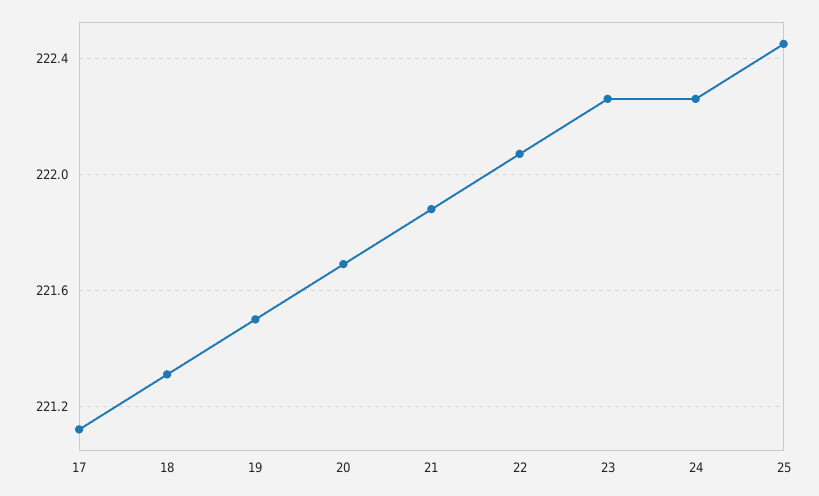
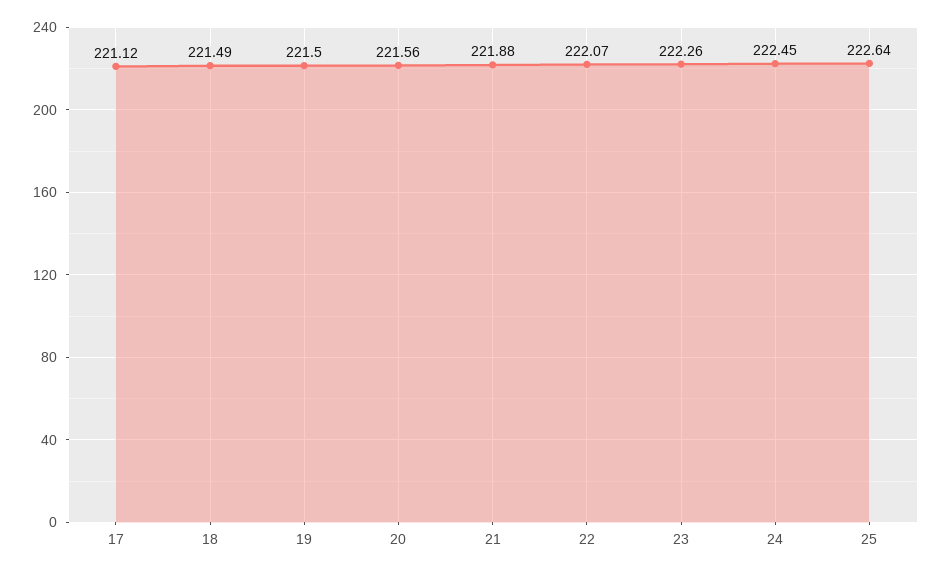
18: 221.3 -> 221.49
20: 221.7 -> 221.56
24: 222.25 -> 222.45
25: 222.45 -> 222.64

